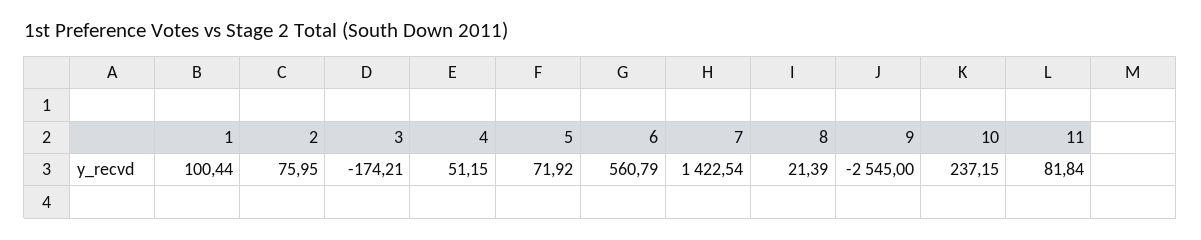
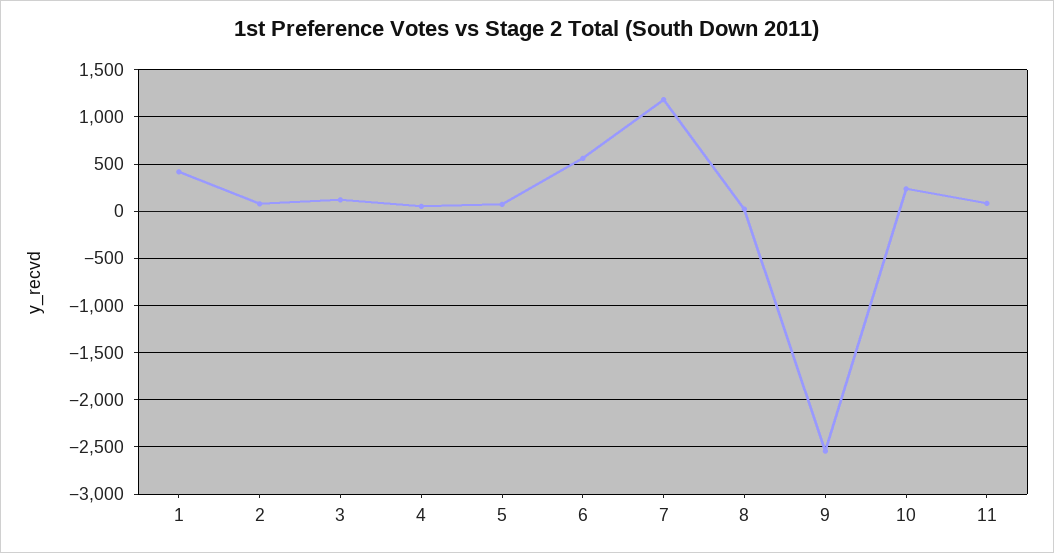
1: 100.44 -> 400
3: -174.21 -> 100
7: 1422.54 -> 1200

